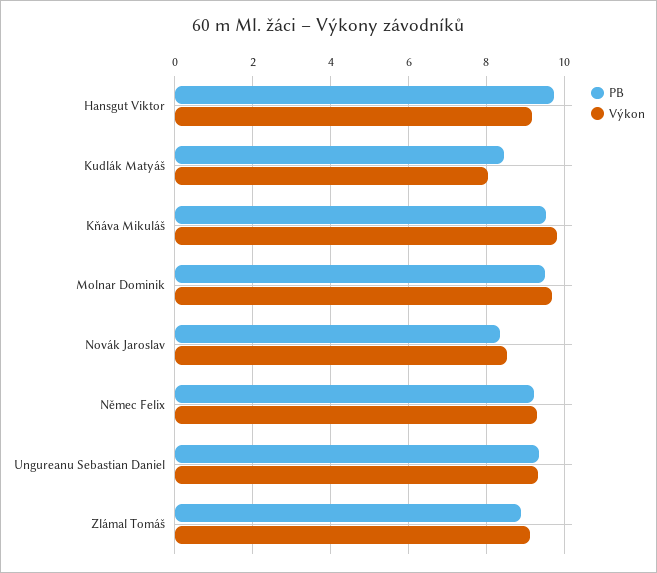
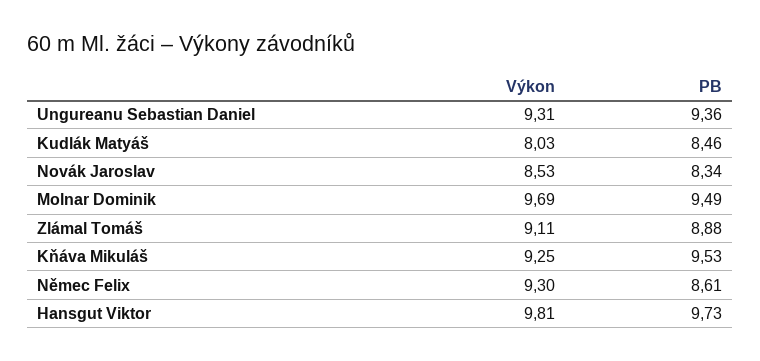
Výkon, Hansgut Viktor: 9.2 -> 9.81
Výkon, Kňáva Mikuláš: 9.8 -> 9.25
PB, Němec Felix: 9.2 -> 8.61

